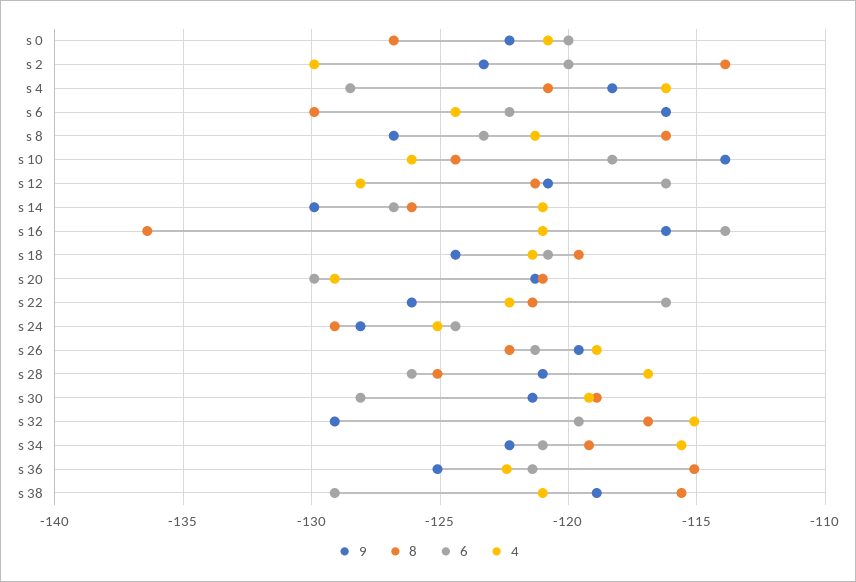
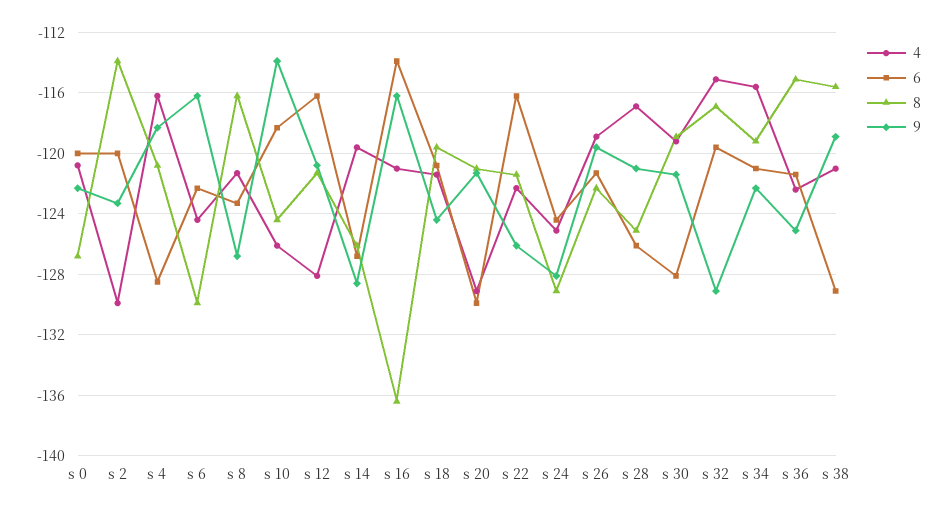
9, s 14: -130 -> -128.5
4, s 14: -121 -> -119.5

